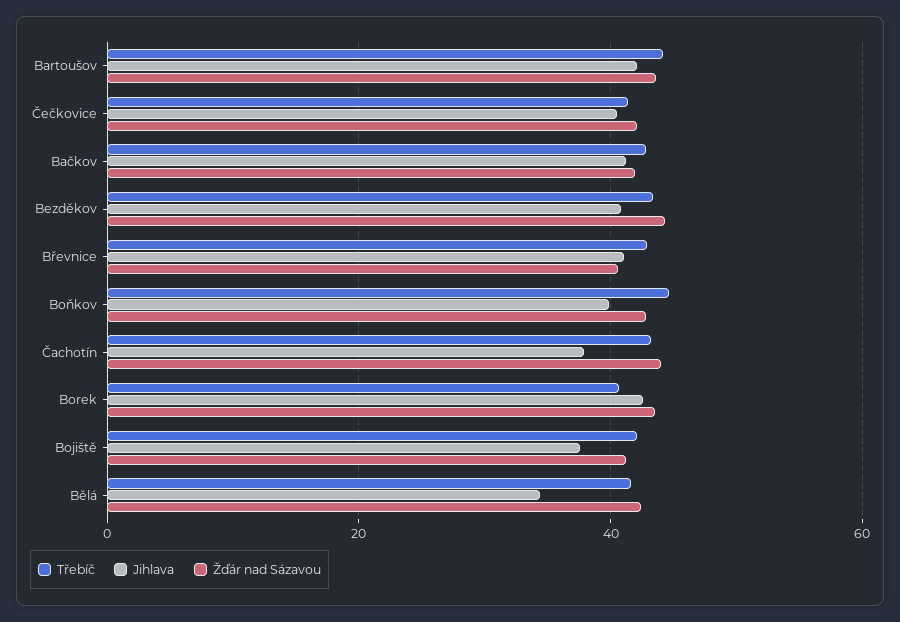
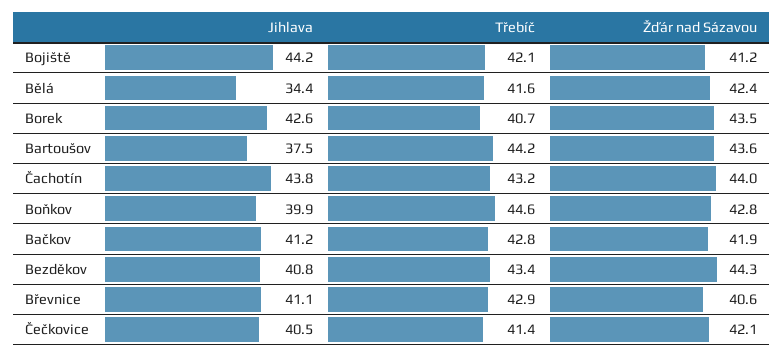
Jihlava, Bartoušov: 42 -> 37.5
Jihlava, Čachotín: 38 -> 43.8
Jihlava, Bojiště: 38 -> 44.2

